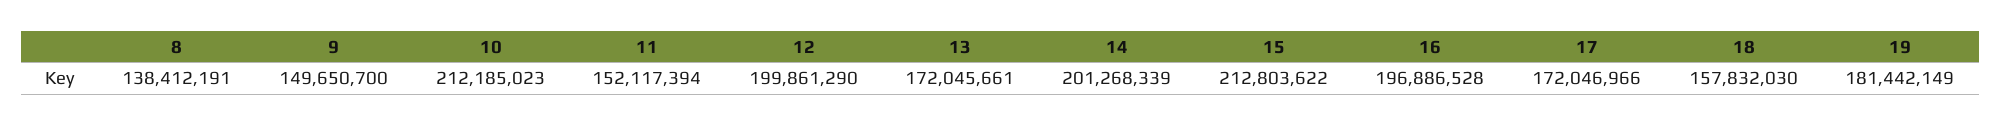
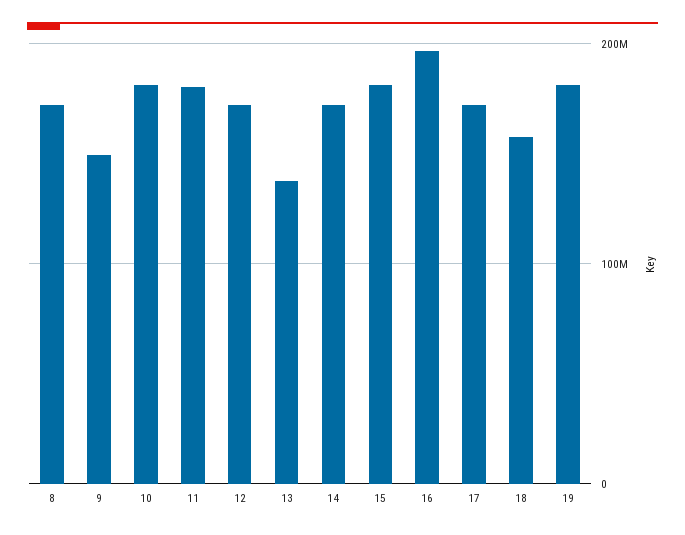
8: 138412191 -> 170000000
10: 212185023 -> 180000000
11: 152117394 -> 180000000
12: 199861290 -> 170000000
13: 172045661 -> 140000000
14: 201268339 -> 170000000
15: 212803622 -> 180000000

